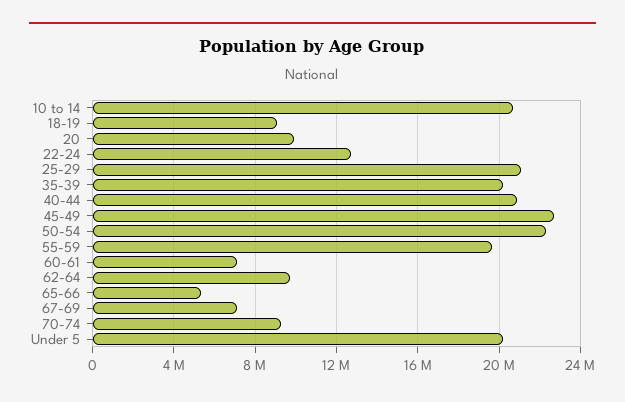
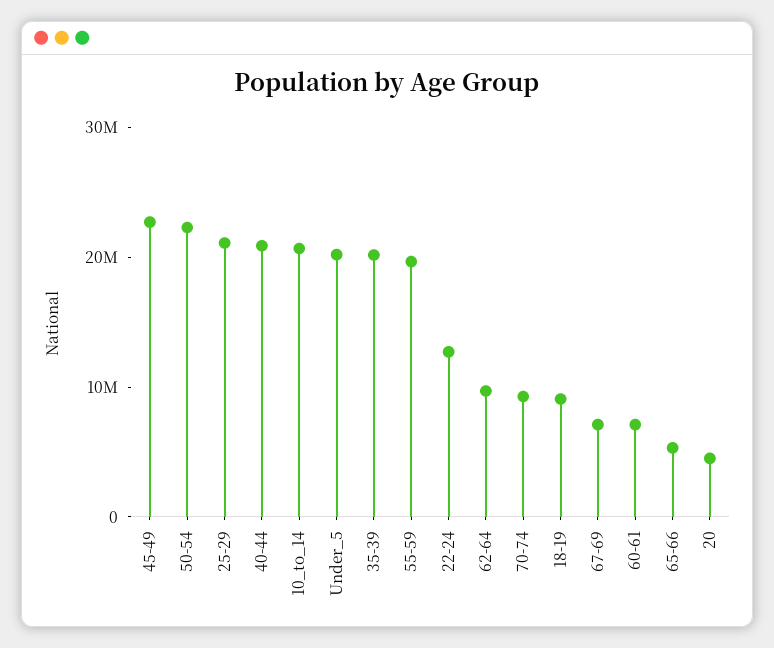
20: 10000000 -> 4000000

